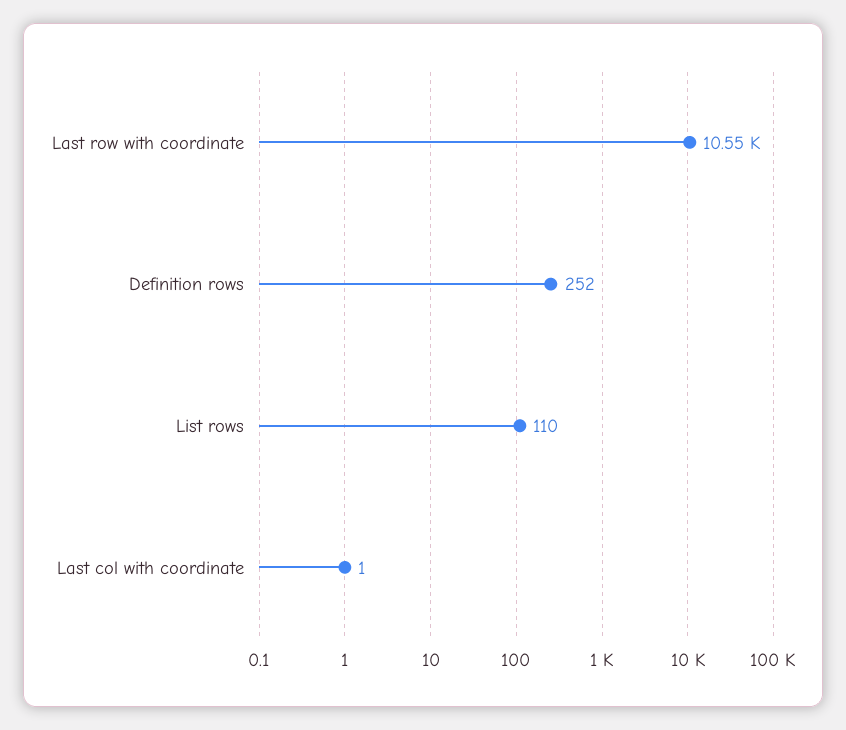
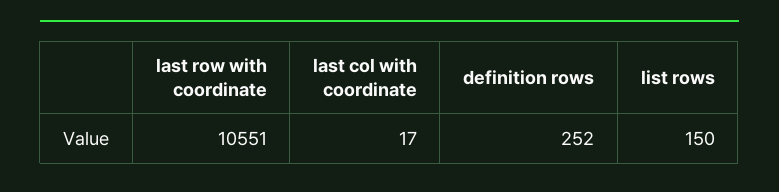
List rows: 110 -> 150
Last col with coordinate: 1 -> 17

